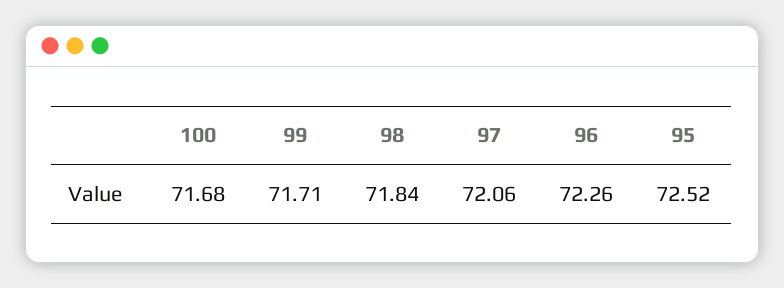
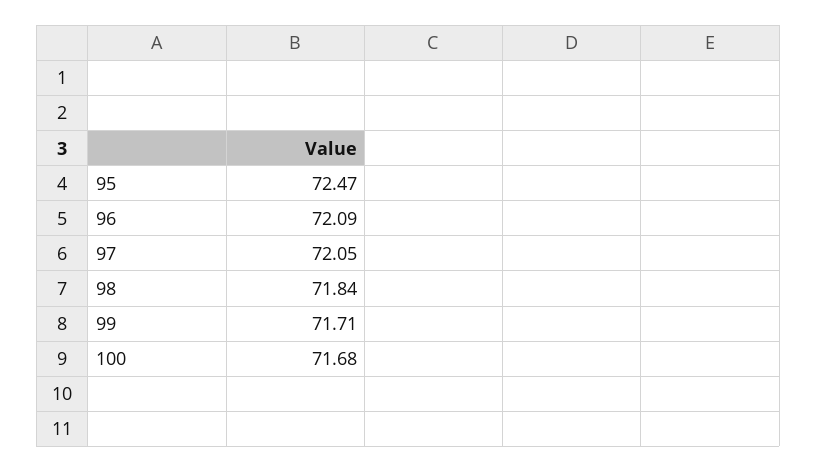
97: 72.06 -> 72.05
96: 72.26 -> 72.09
95: 72.52 -> 72.47

